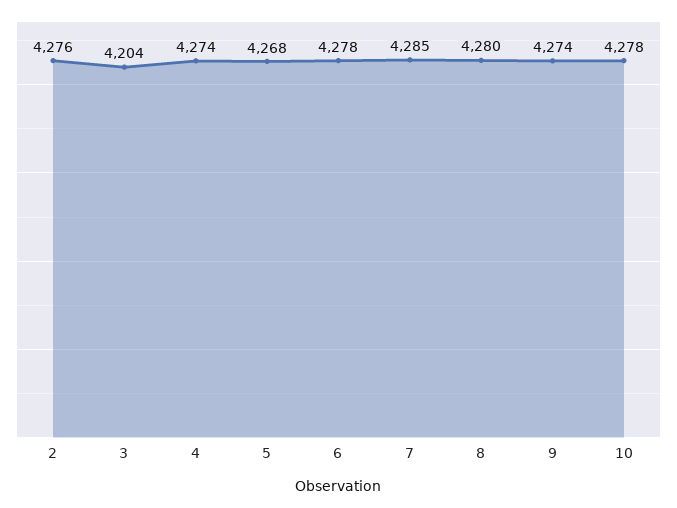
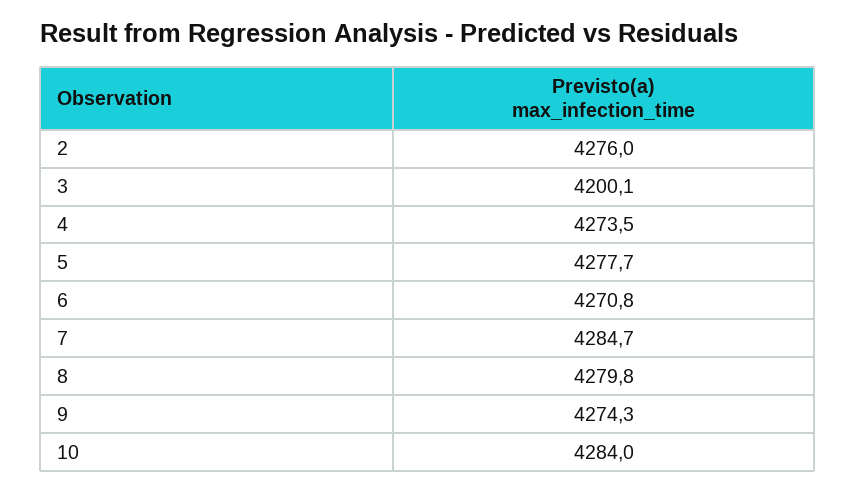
3: 4204 -> 4200.1
5: 4268 -> 4277.7
6: 4278 -> 4270.8
10: 4278 -> 4284

